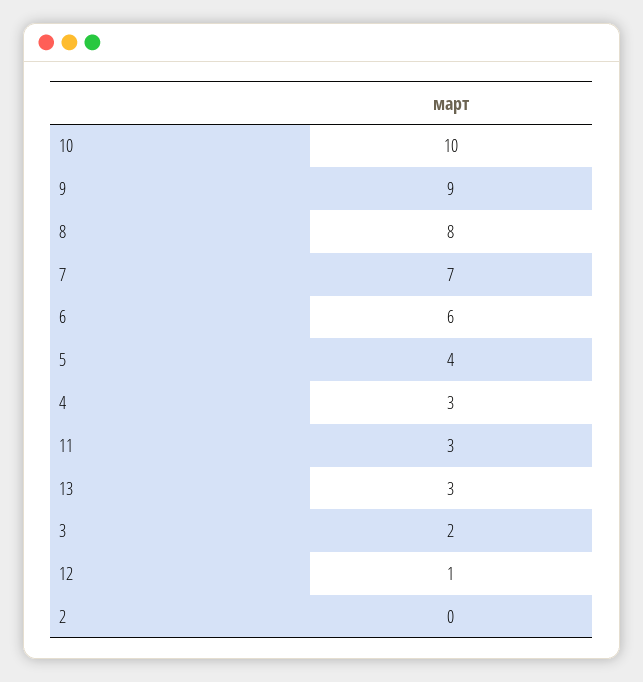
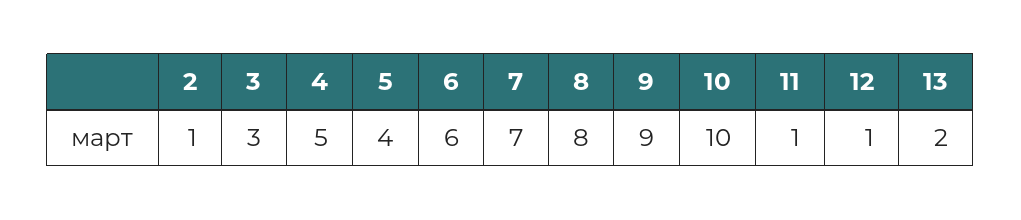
4: 3 -> 5
11: 3 -> 1
13: 3 -> 2
3: 2 -> 3
2: 0 -> 1

